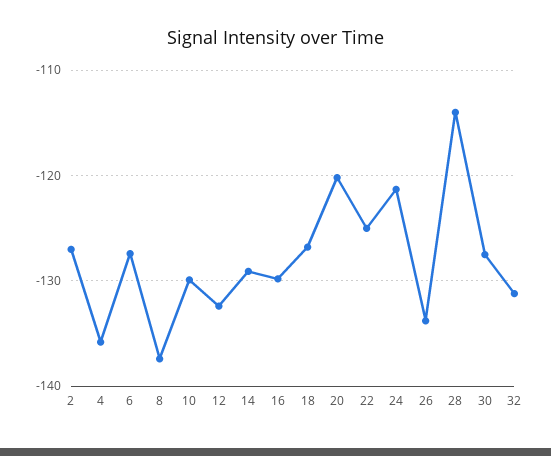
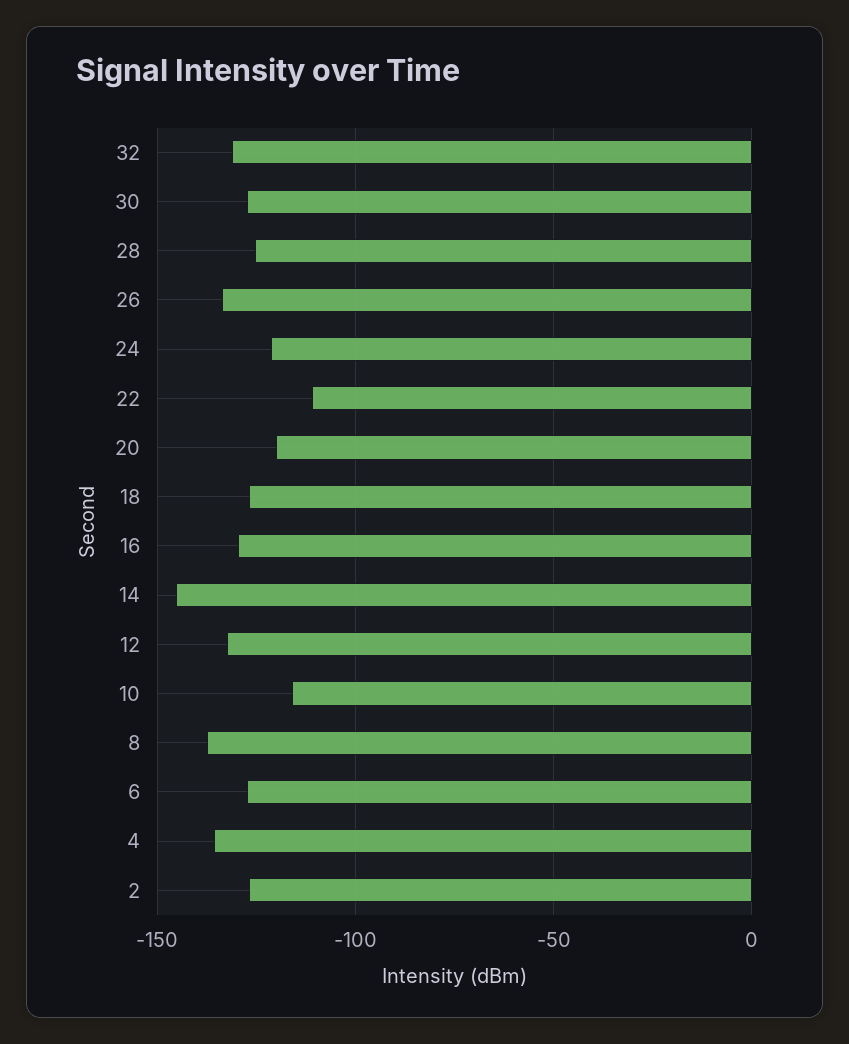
10: -130 -> -115
14: -129 -> -145
22: -125 -> -110
28: -114 -> -125

